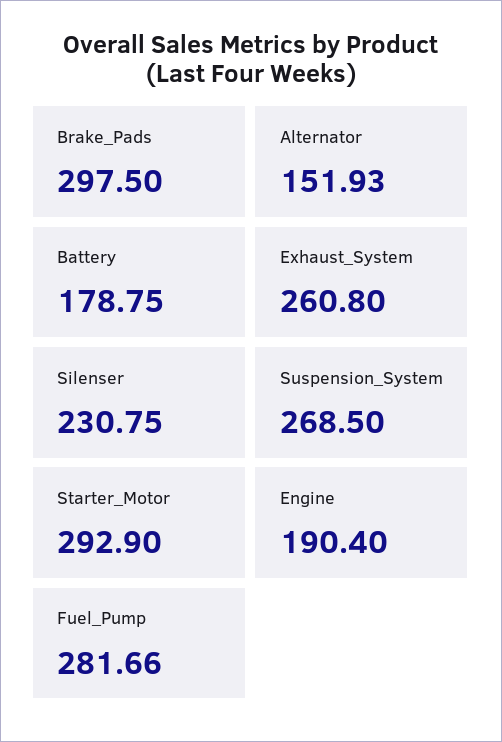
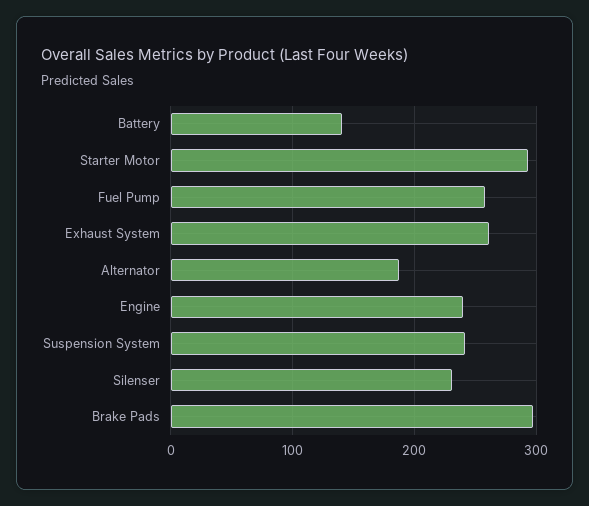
Alternator: 151.93 -> 190
Battery: 178.75 -> 140
Suspension_System: 268.5 -> 240
Engine: 190.4 -> 240
Fuel_Pump: 281.66 -> 260

